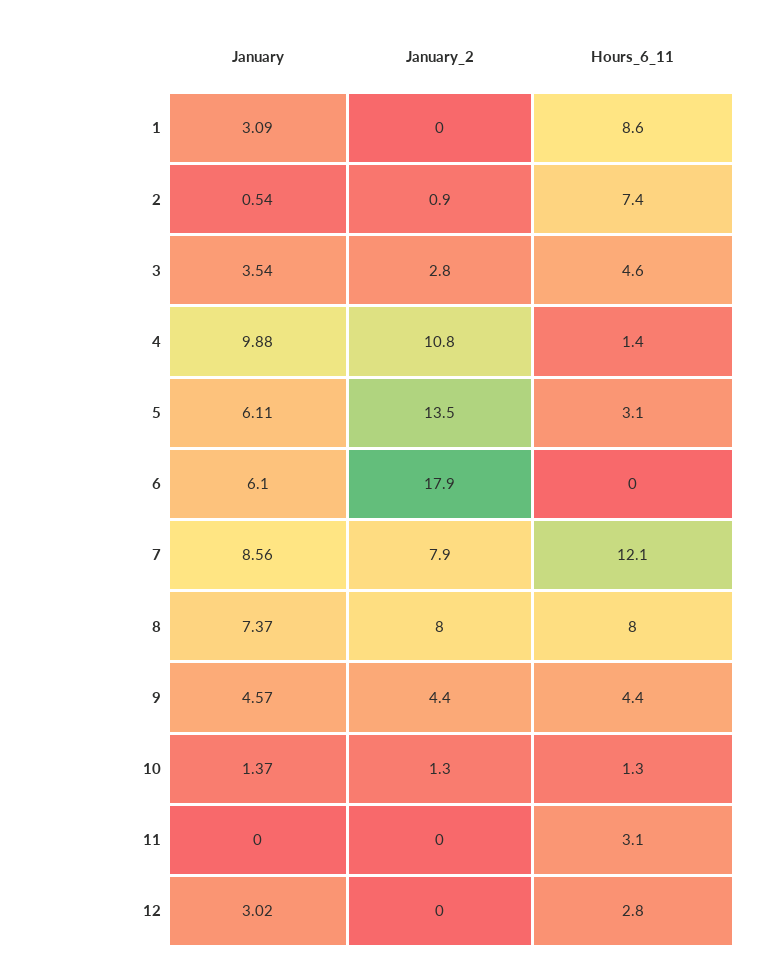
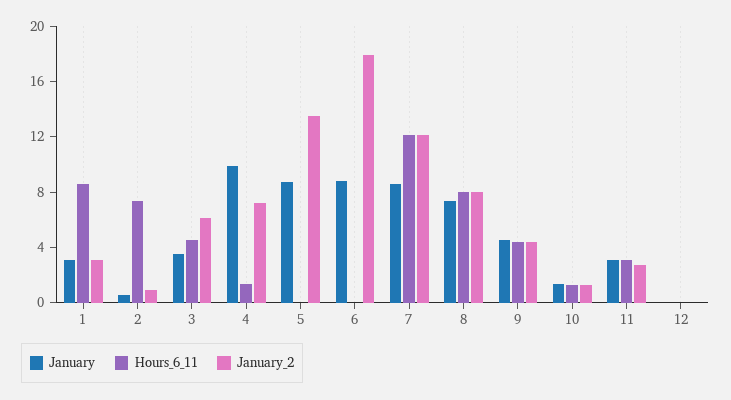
January_2, 1: 0 -> 3
January_2, 3: 2.8 -> 6
January_2, 4: 10.8 -> 7
January, 5: 6.11 -> 9
Hours_6_11, 5: 3.1 -> 0
January, 6: 6.1 -> 9
January_2, 7: 7.9 -> 12
January, 11: 0 -> 3
January_2, 11: 0 -> 3
January, 12: 3.02 -> 0
Hours_6_11, 12: 2.8 -> 0

